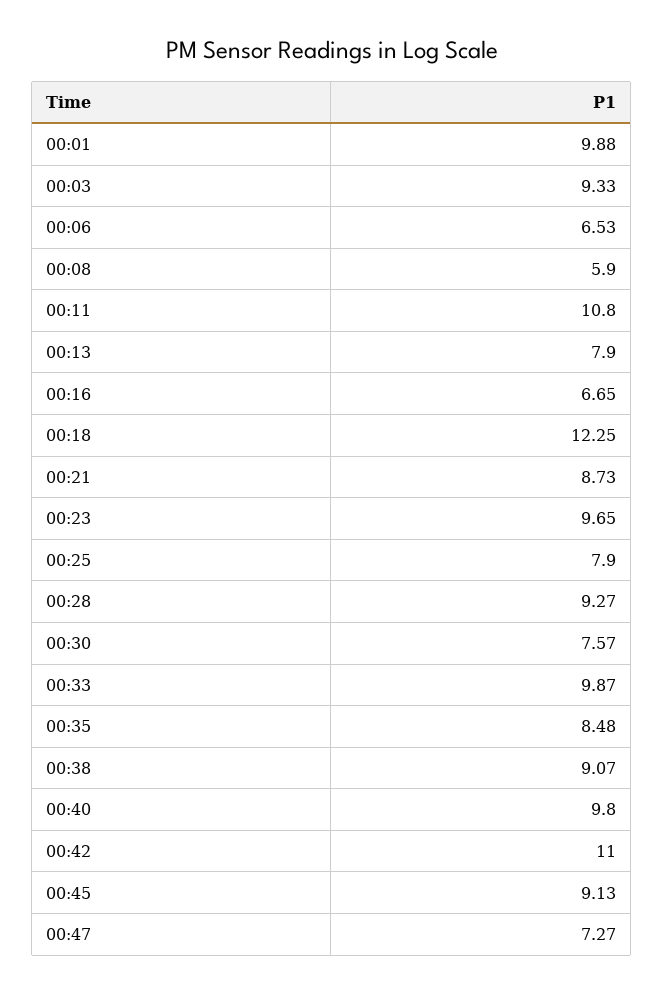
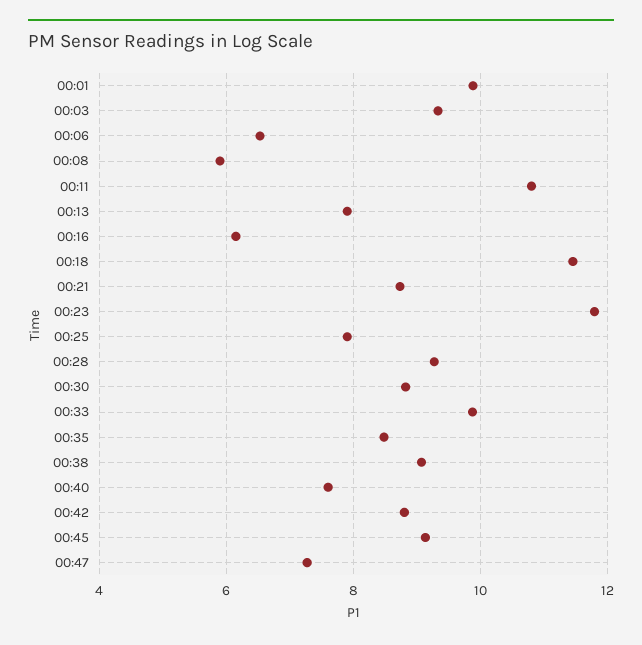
00:16: 6.65 -> 6.2
00:18: 12.25 -> 11.4
00:23: 9.65 -> 11.8
00:30: 7.57 -> 8.8
00:40: 9.8 -> 7.6
00:42: 11 -> 8.8

